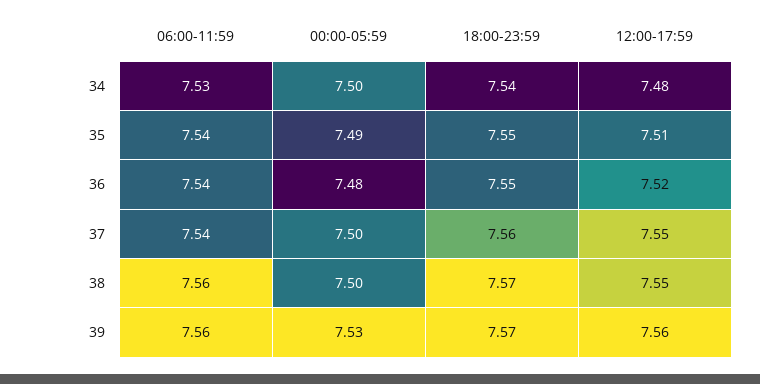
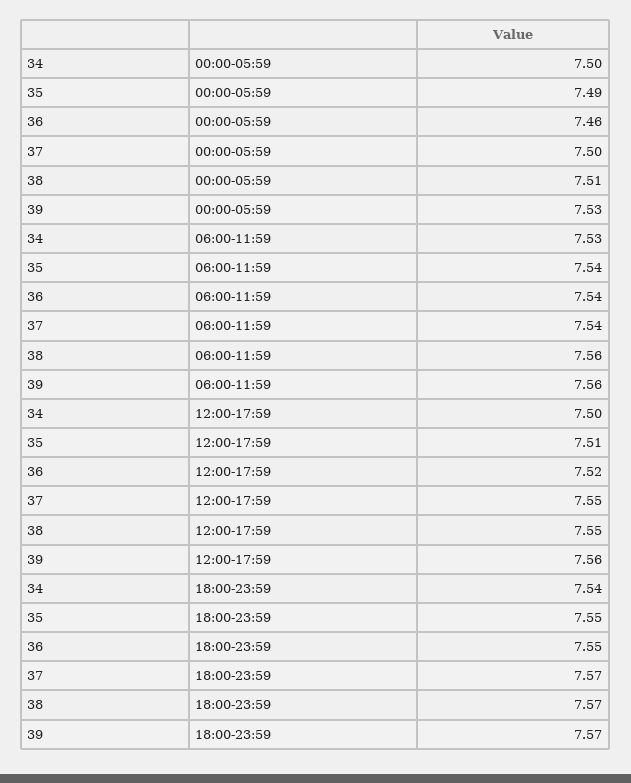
12:00-17:59, 34: 7.48 -> 7.5
00:00-05:59, 36: 7.48 -> 7.46
18:00-23:59, 37: 7.56 -> 7.57
00:00-05:59, 38: 7.5 -> 7.51

